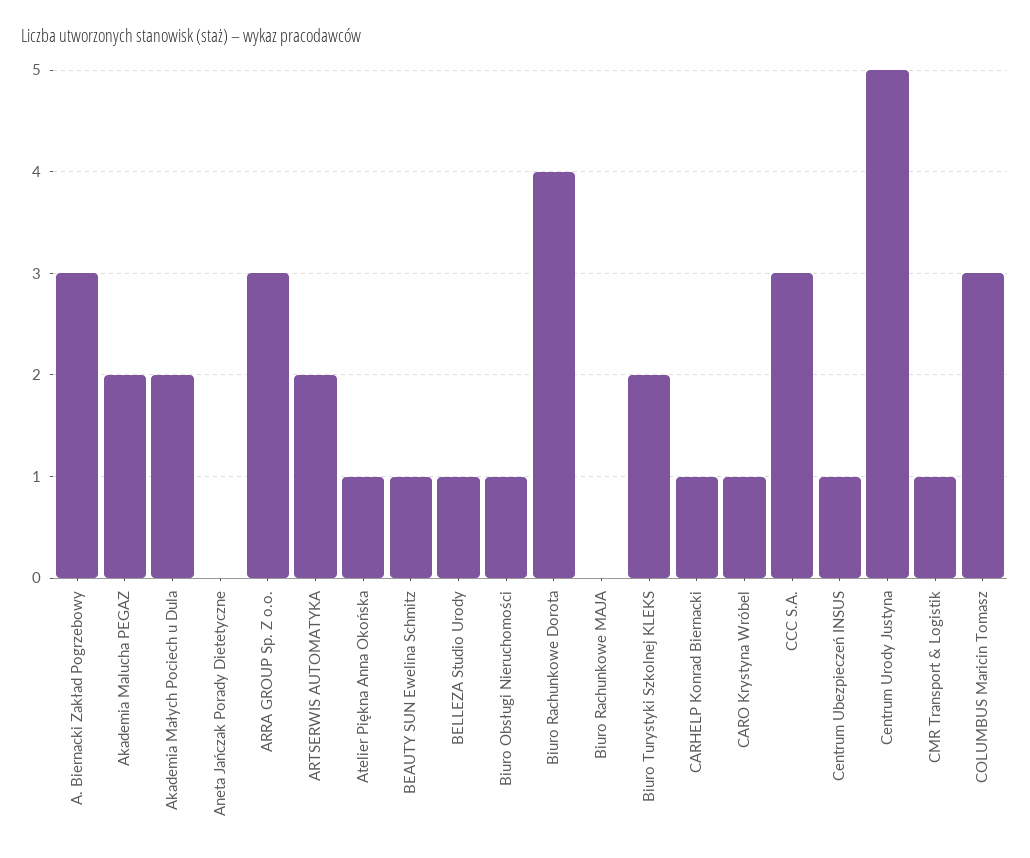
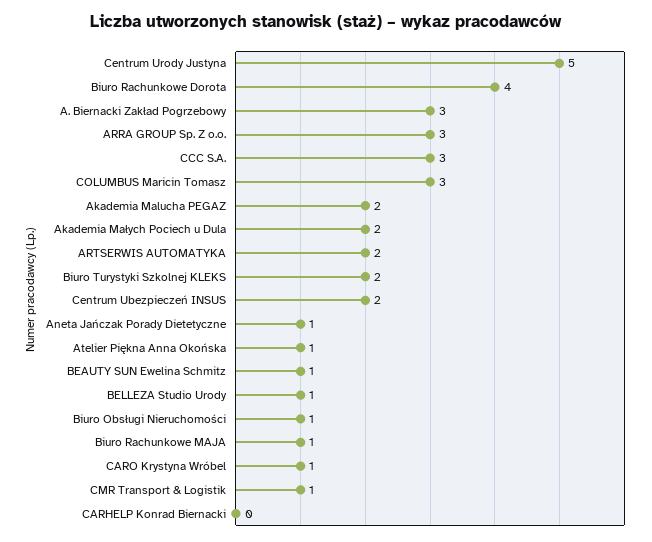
Aneta Jańczak Porady Dietetyczne: 0 -> 1
Biuro Rachunkowe MAJA: 0 -> 1
CARHELP Konrad Biernacki: 1 -> 0
Centrum Ubezpieczeń INSUS: 1 -> 2

